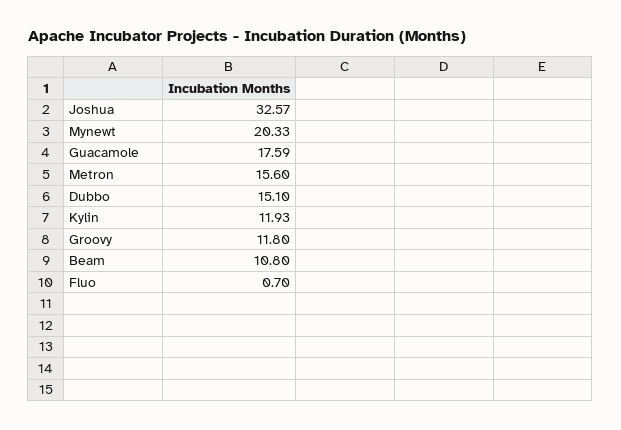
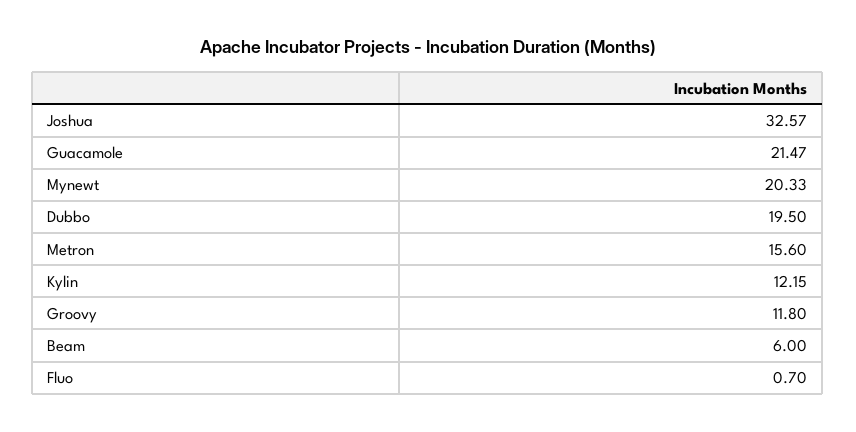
Guacamole: 17.59 -> 21.47
Dubbo: 15.1 -> 19.5
Kylin: 11.93 -> 12.15
Beam: 10.8 -> 6

